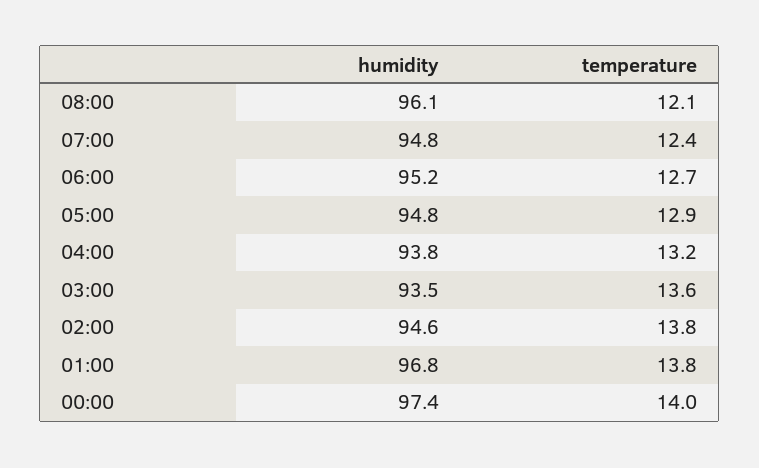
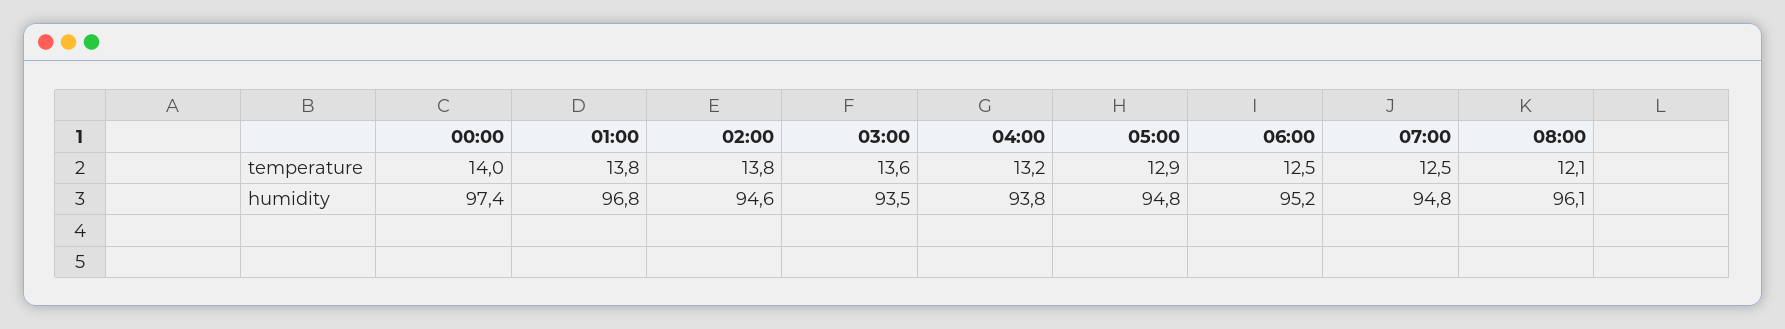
temperature, 07:00: 12.4 -> 12.5
temperature, 06:00: 12.7 -> 12.5

